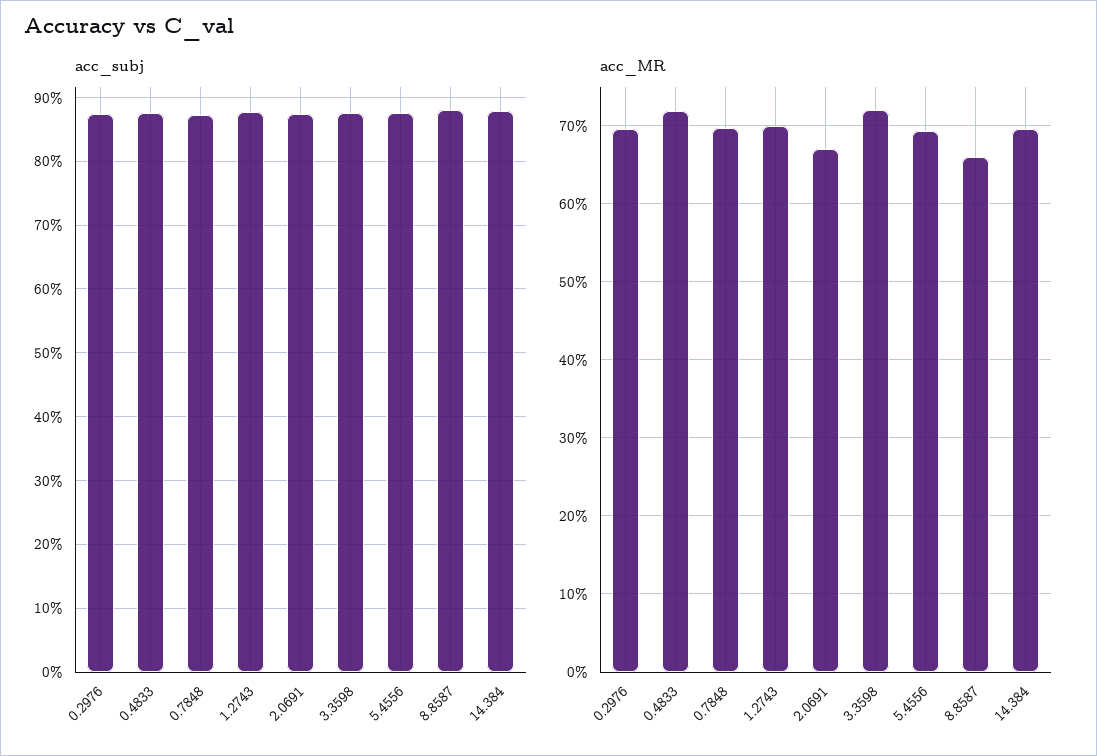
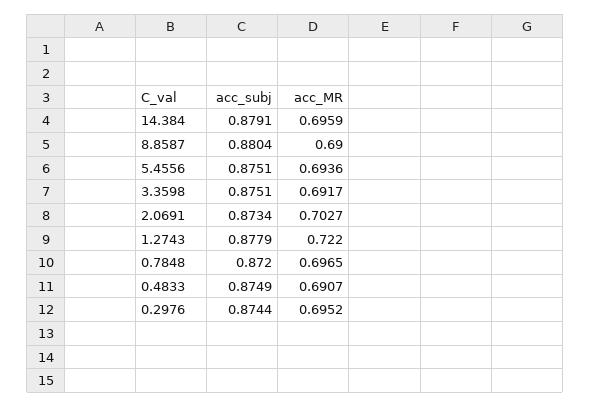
acc_MR, 0.4833: 0.72 -> 0.6907
acc_MR, 1.2743: 0.7 -> 0.722
acc_MR, 2.0691: 0.67 -> 0.7027
acc_MR, 3.3598: 0.72 -> 0.6917
acc_MR, 8.8587: 0.66 -> 0.69

